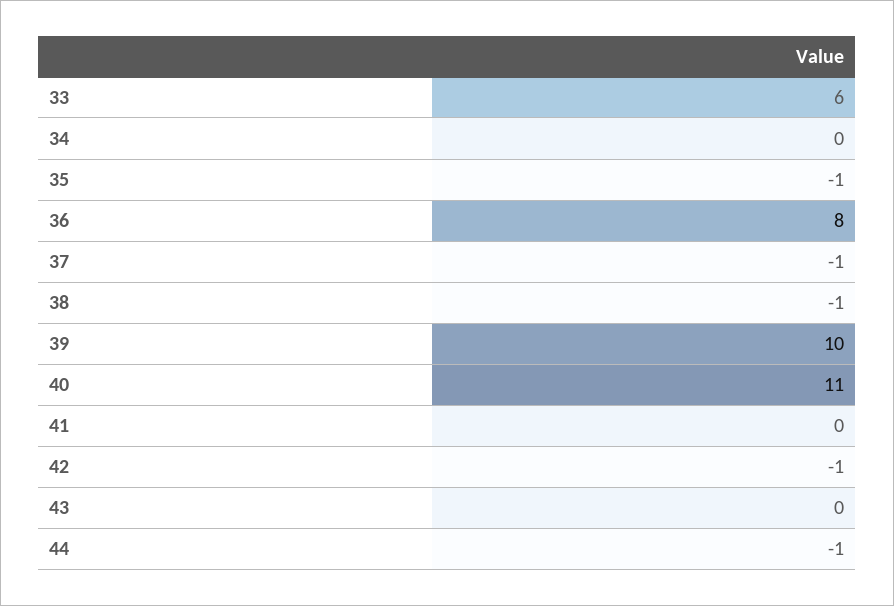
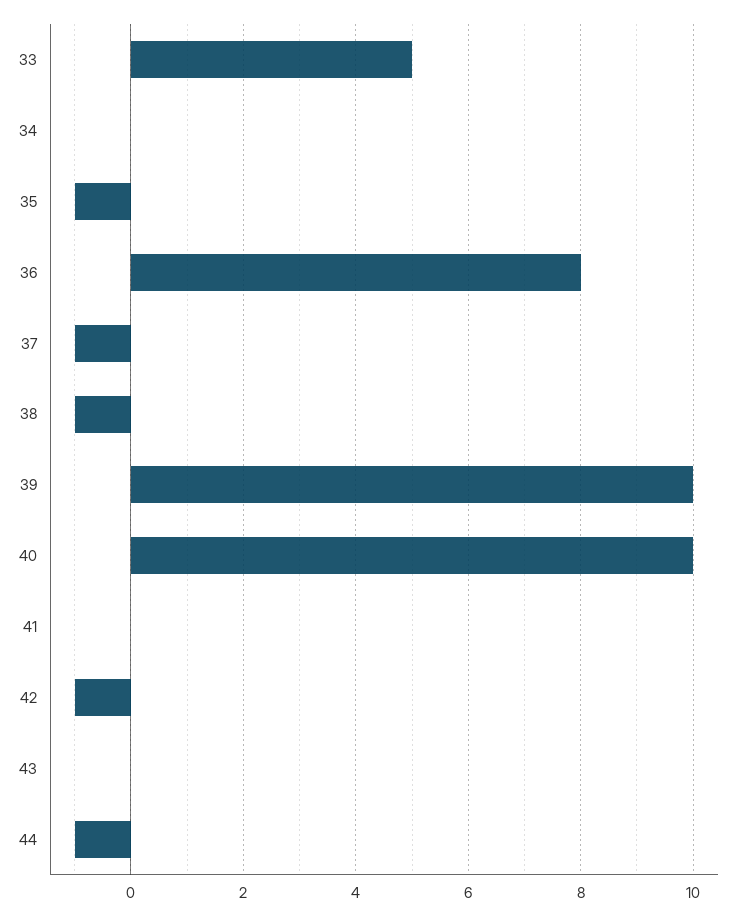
33: 6 -> 5
40: 11 -> 10

